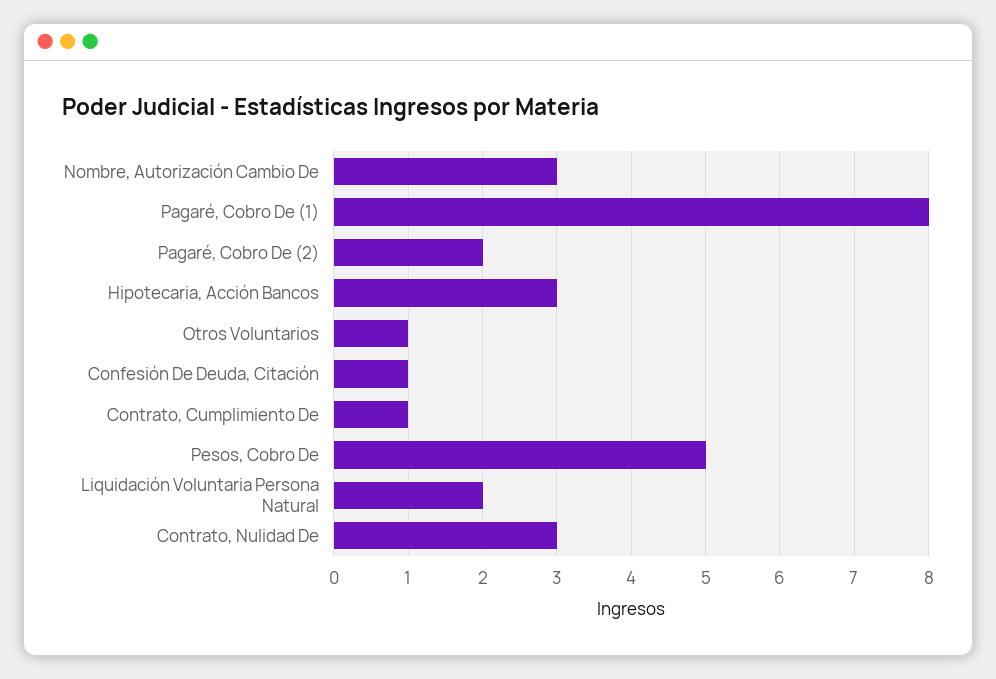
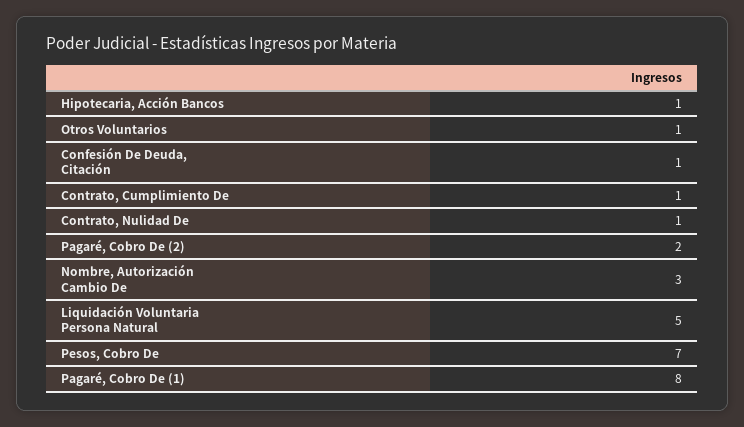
Hipotecaria, Acción Bancos: 3 -> 1
Pesos, Cobro De: 5 -> 7
Liquidación Voluntaria Persona Natural: 2 -> 5
Contrato, Nulidad De: 3 -> 1

